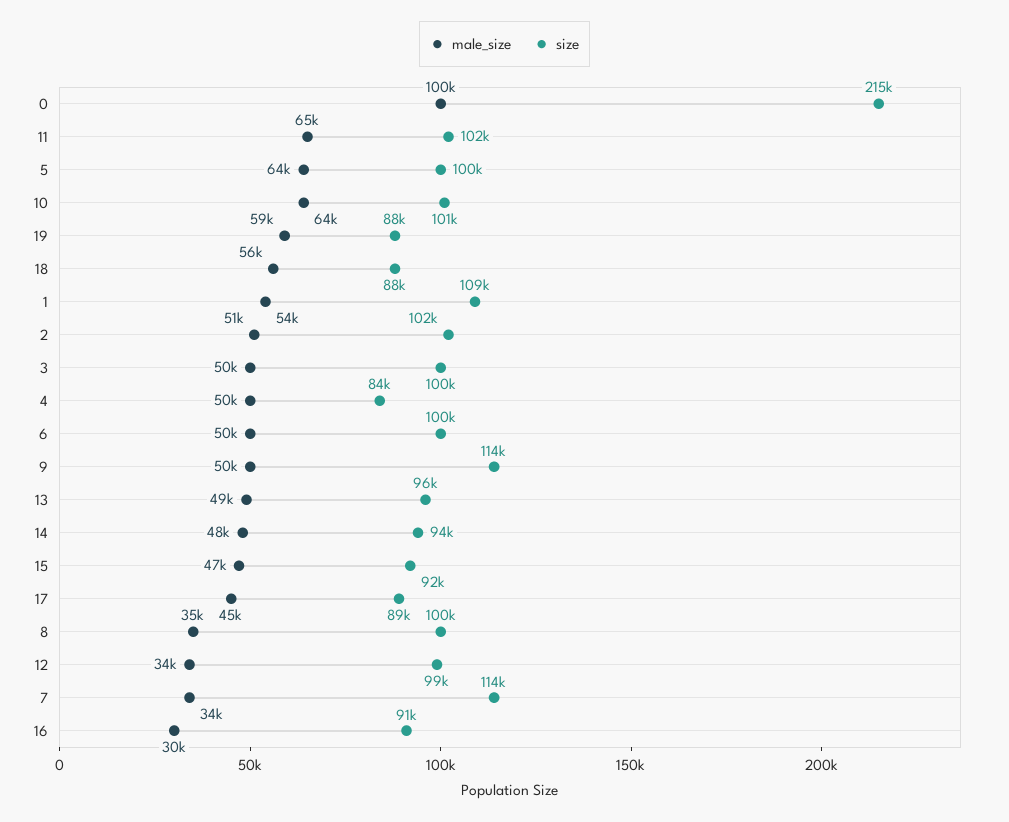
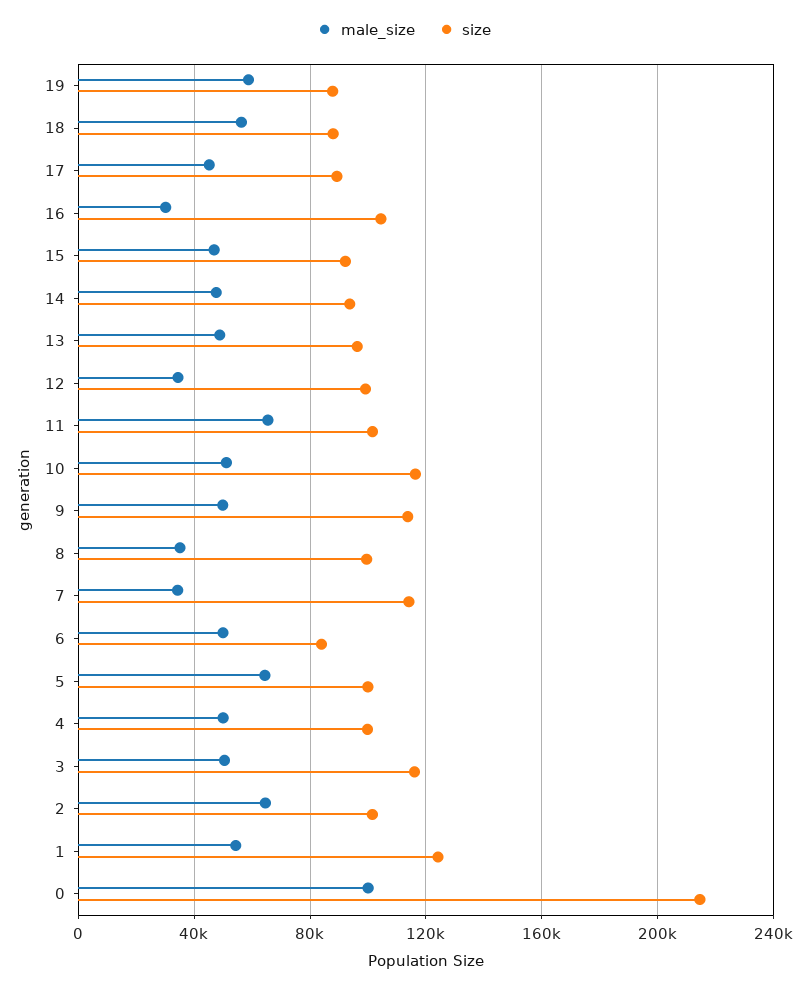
male_size, 10: 64000 -> 50000
size, 10: 101000 -> 115000
size, 1: 109000 -> 125000
male_size, 2: 51000 -> 65000
size, 3: 100000 -> 115000
size, 4: 84000 -> 100000
size, 6: 100000 -> 85000
size, 16: 91000 -> 105000

